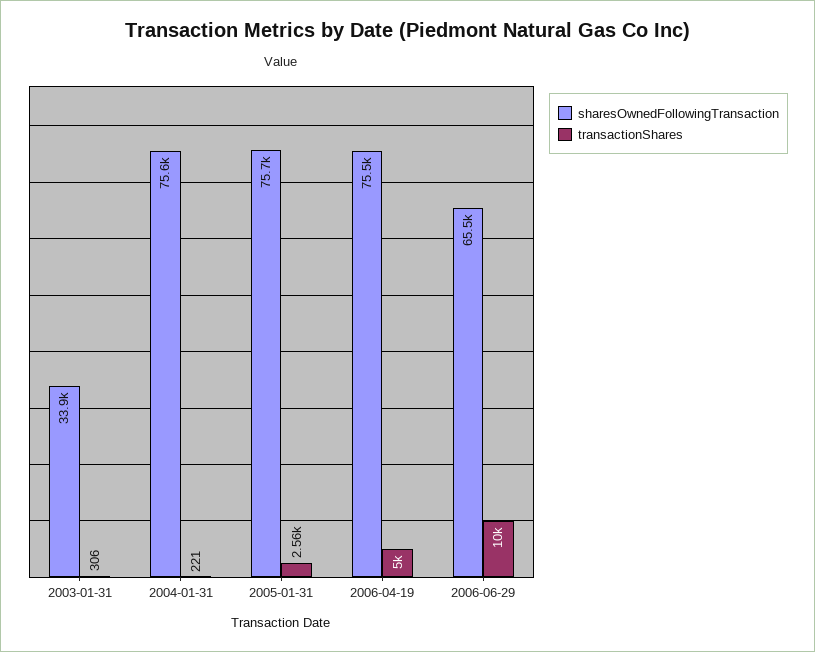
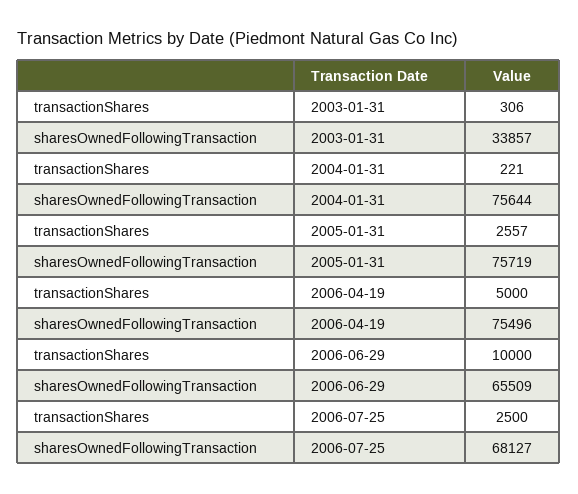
transactionShares, 2006-07-25: none -> 2500
sharesOwnedFollowingTransaction, 2006-07-25: none -> 68127

